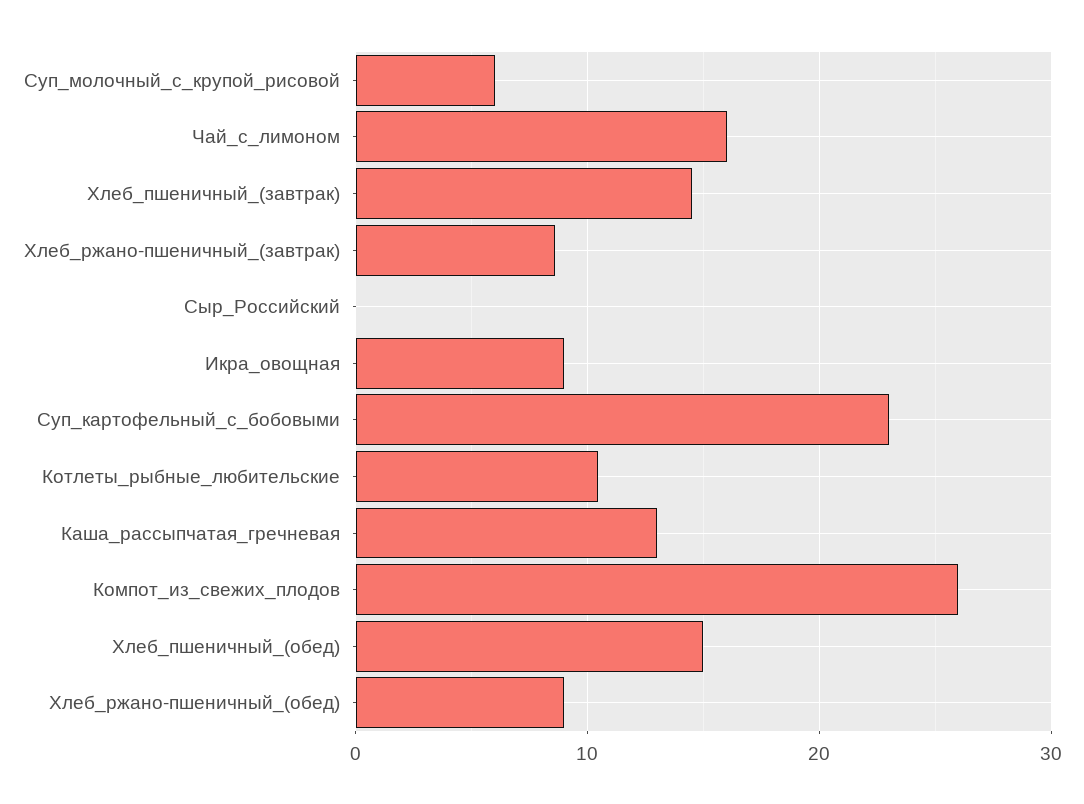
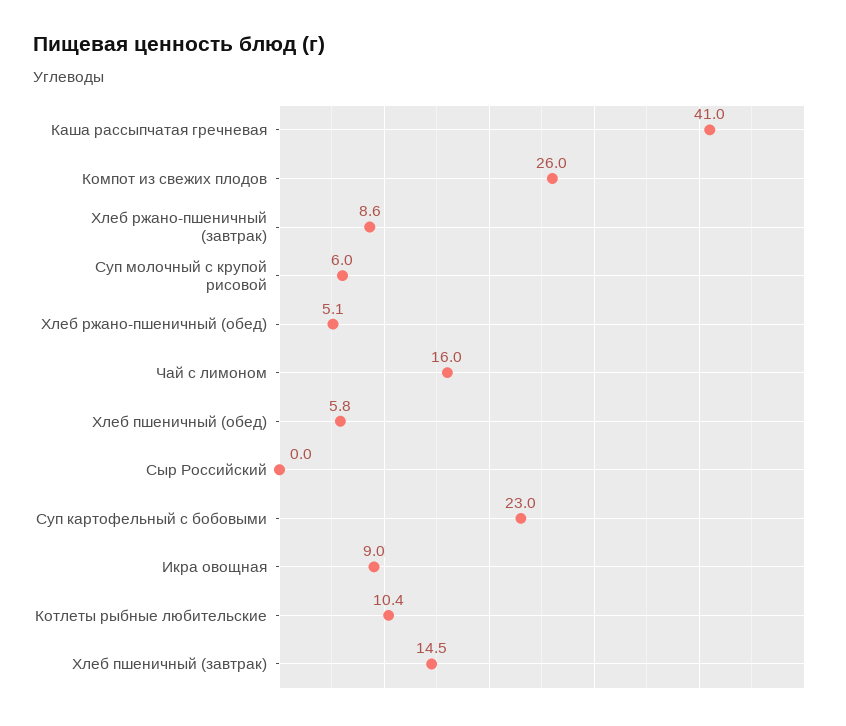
Каша_рассыпчатая_гречневая: 13 -> 41
Хлеб_пшеничный_(обед): 15 -> 5.8
Хлеб_ржано-пшеничный_(обед): 9 -> 5.1

